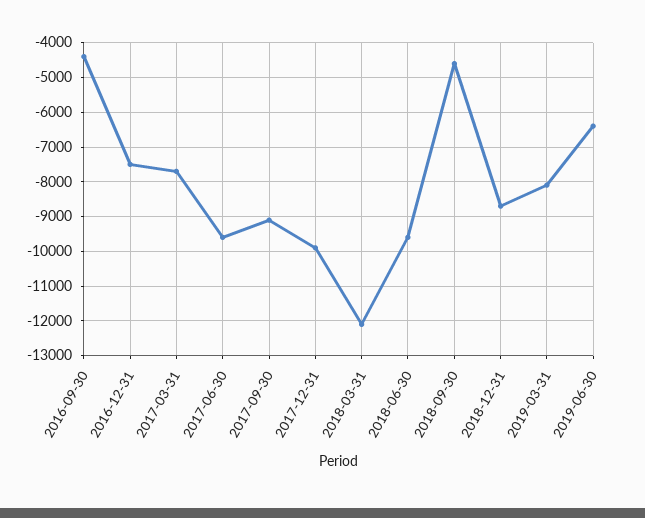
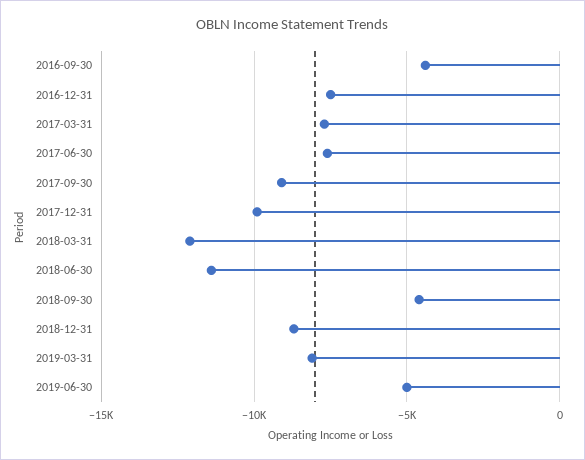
2017-06-30: -9600 -> -7500
2018-06-30: -9600 -> -11500
2019-06-30: -6400 -> -5000

